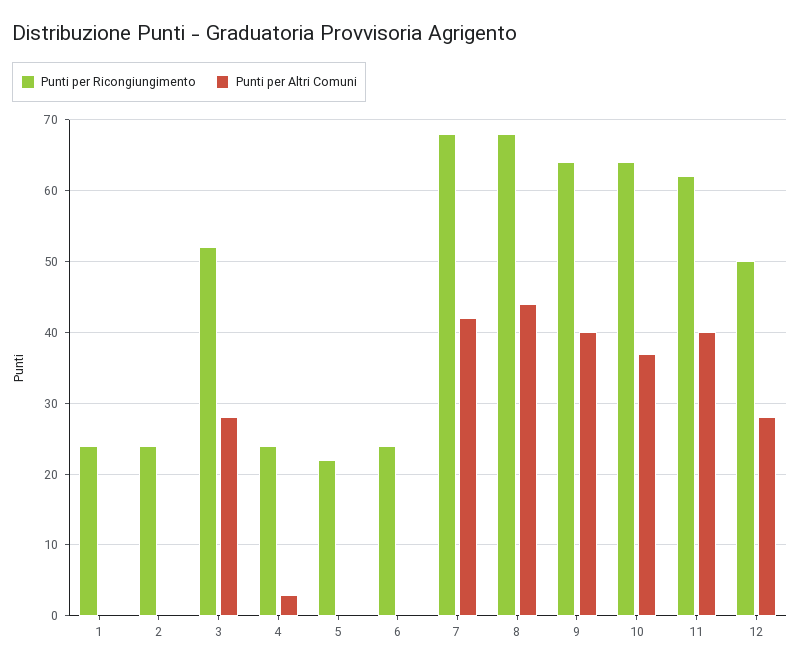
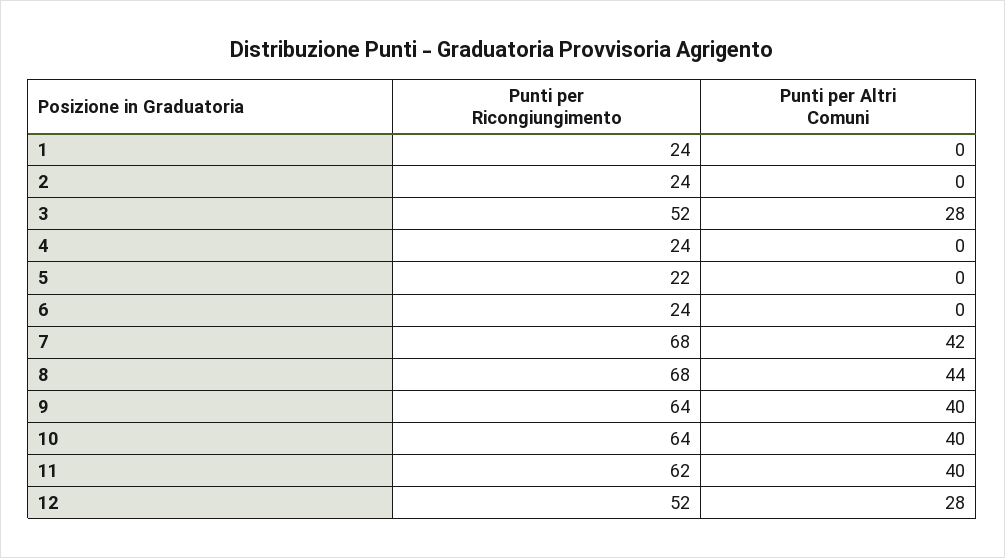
Punti per Altri Comuni, 4: 3 -> 0
Punti per Altri Comuni, 10: 37 -> 40
Punti per Ricongiungimento, 12: 50 -> 52

